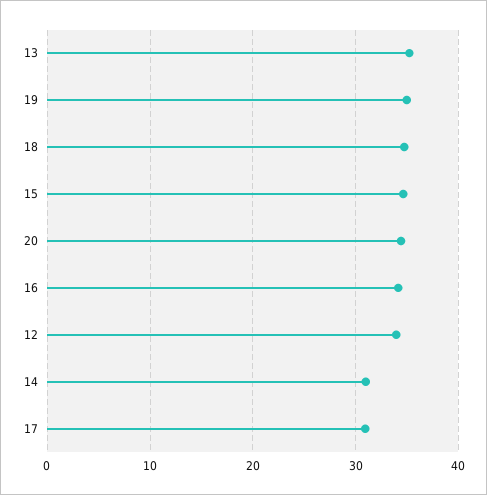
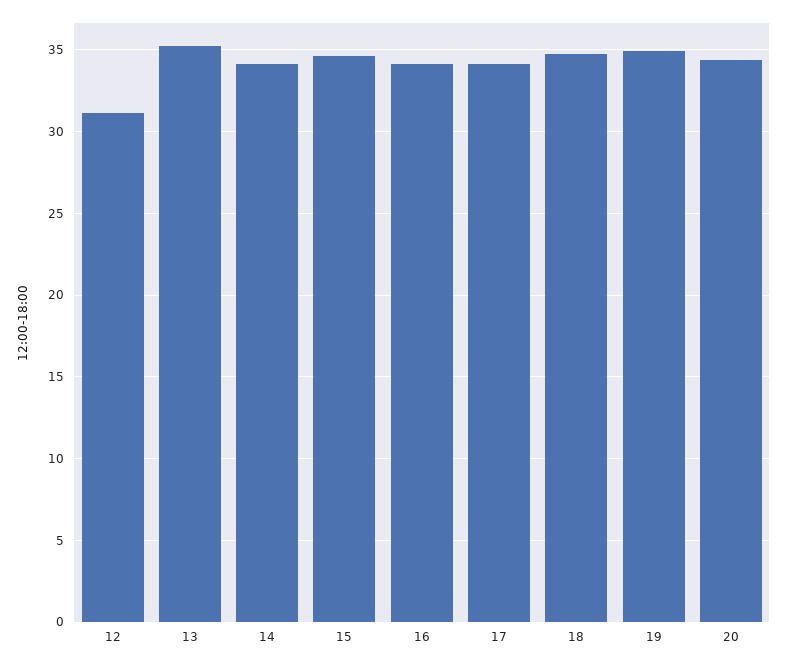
12: 34 -> 31
14: 31 -> 34
17: 31 -> 34

